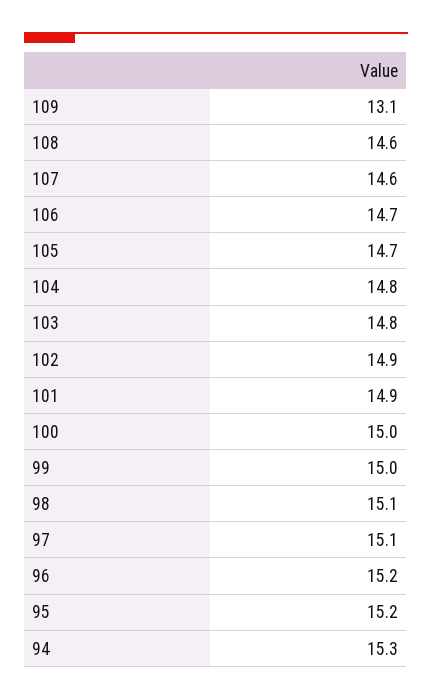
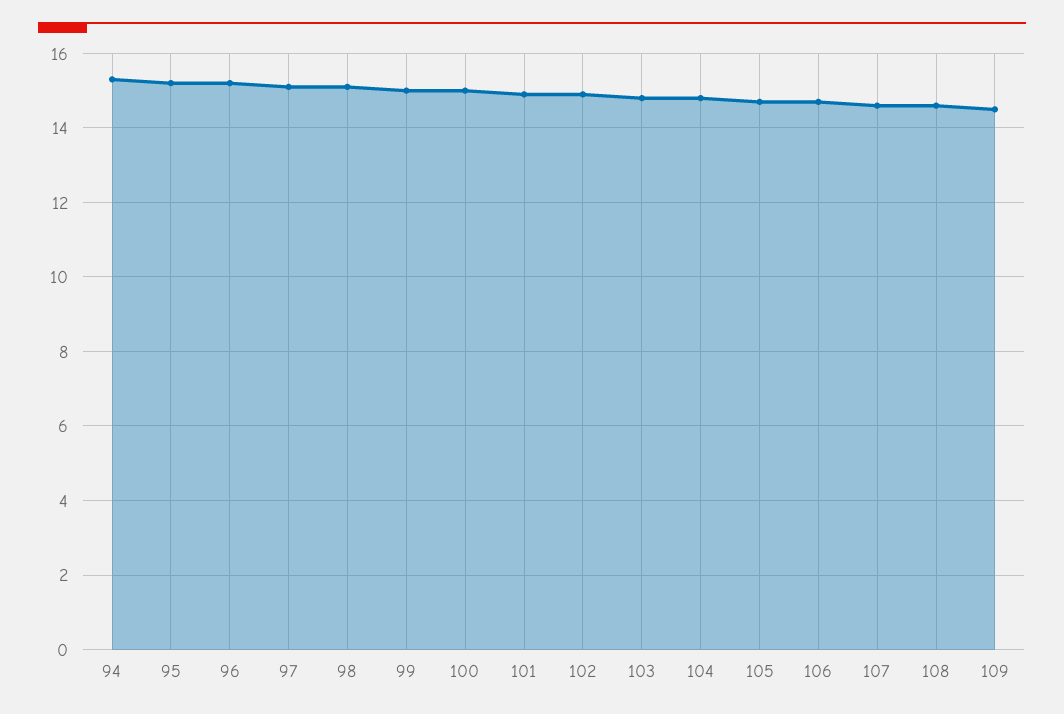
109: 13.1 -> 14.5

